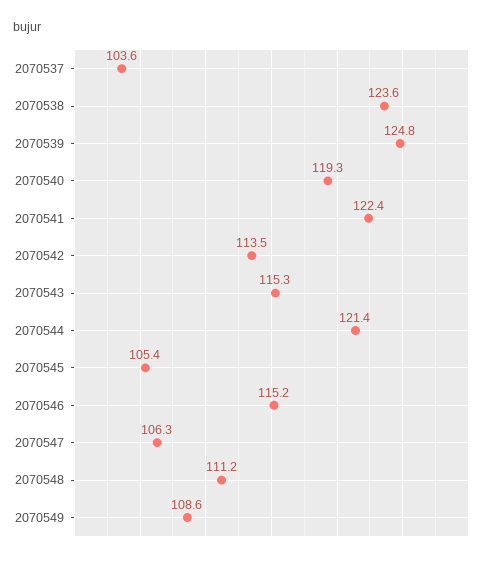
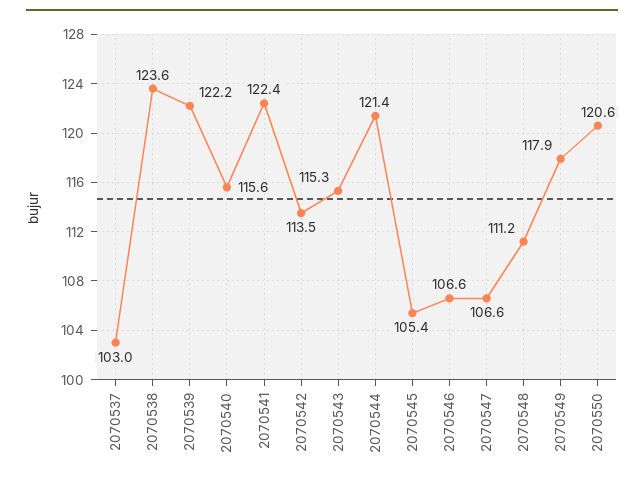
2070537: 103.6 -> 103
2070539: 124.8 -> 122.2
2070540: 119.3 -> 115.6
2070546: 115.2 -> 106.6
2070547: 106.3 -> 106.6
2070549: 108.6 -> 117.9
2070550: none -> 120.6

